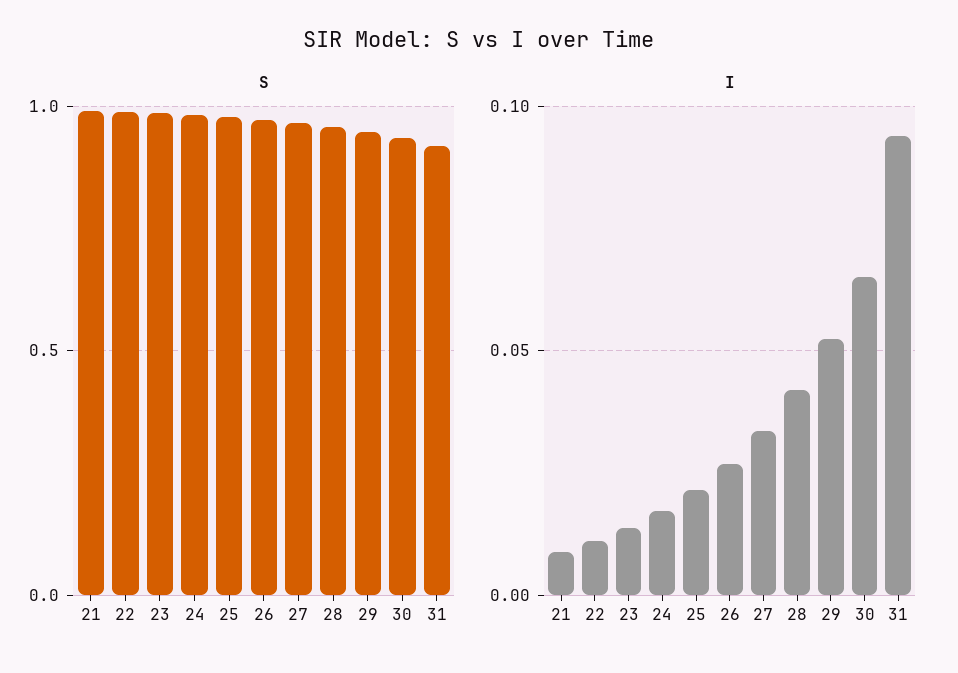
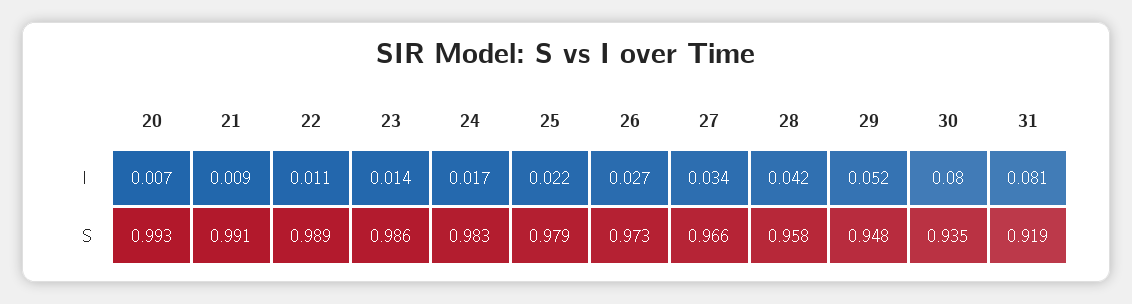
I, 30: 0.065 -> 0.08
I, 31: 0.095 -> 0.081
I, 20: none -> 0.007
S, 20: none -> 0.993

